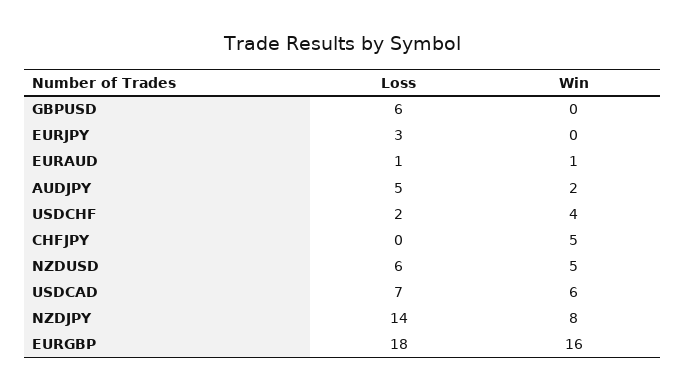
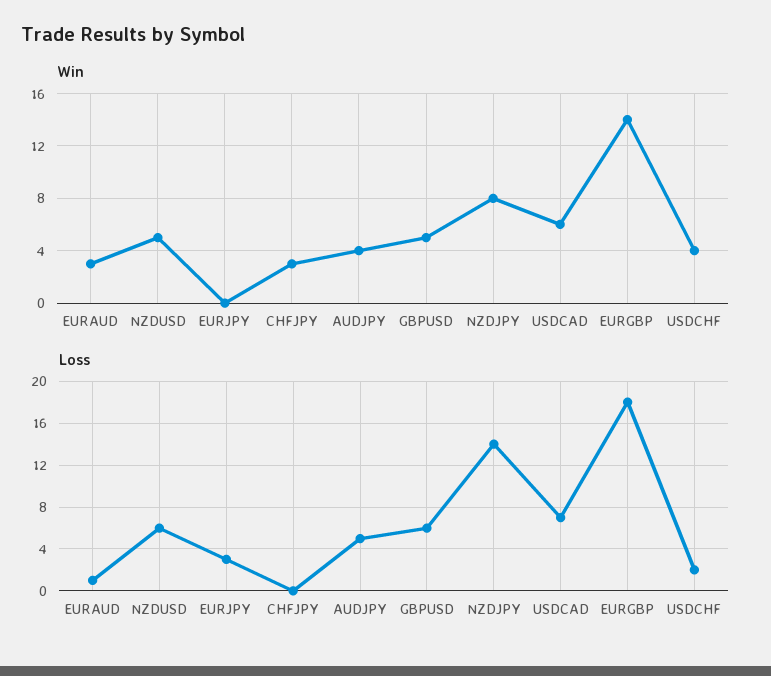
Win, GBPUSD: 0 -> 5
Win, EURAUD: 1 -> 3
Win, AUDJPY: 2 -> 4
Win, CHFJPY: 5 -> 3
Win, EURGBP: 16 -> 14

